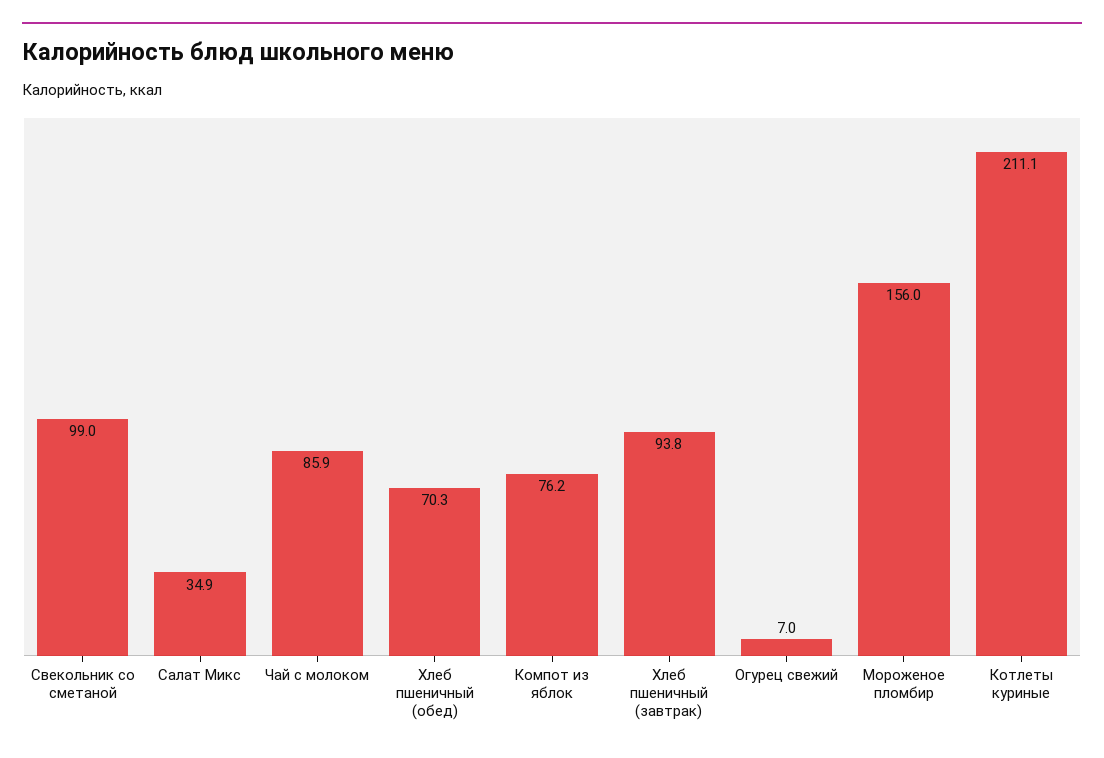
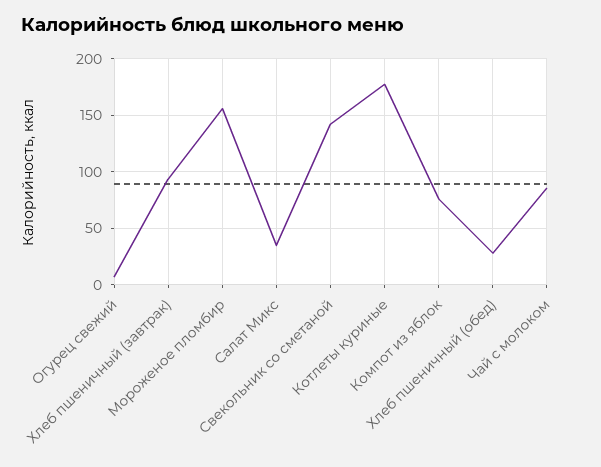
Свекольник со сметаной: 99 -> 140
Хлеб пшеничный (обед): 70.3 -> 30
Котлеты куриные: 211.1 -> 180

